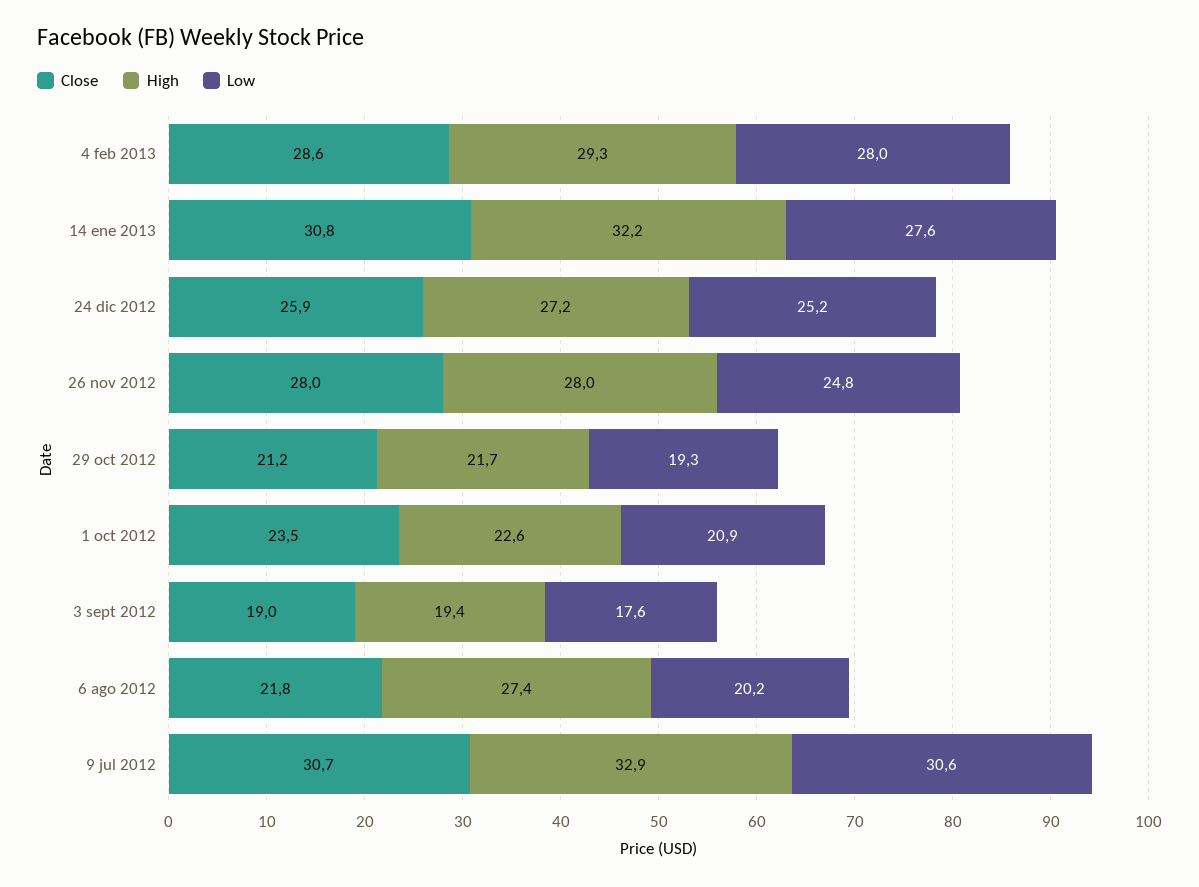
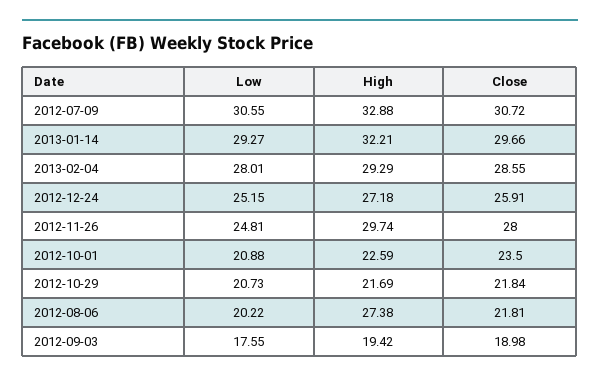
Close, 14 ene 2013: 30.8 -> 29.66
Low, 14 ene 2013: 27.6 -> 29.27
High, 26 nov 2012: 28 -> 29.74
Close, 29 oct 2012: 21.2 -> 21.84
Low, 29 oct 2012: 19.3 -> 20.73

